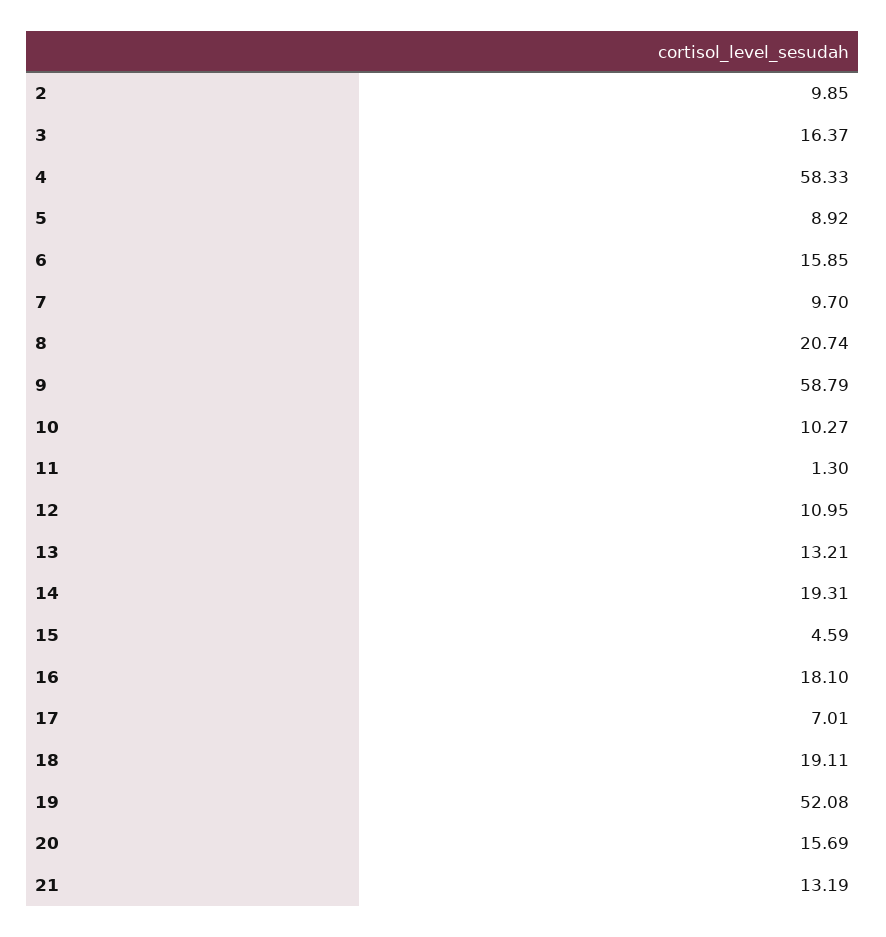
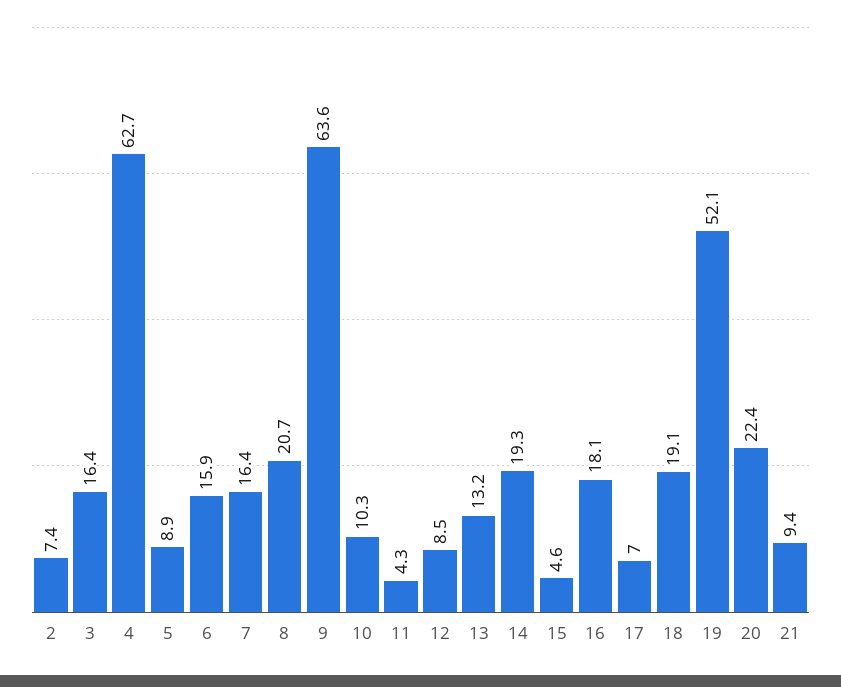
2: 9.85 -> 7.4
4: 58.33 -> 62.7
7: 9.7 -> 16.4
9: 58.79 -> 63.6
11: 1.3 -> 4.3
12: 10.95 -> 8.5
20: 15.69 -> 22.4
21: 13.19 -> 9.4

